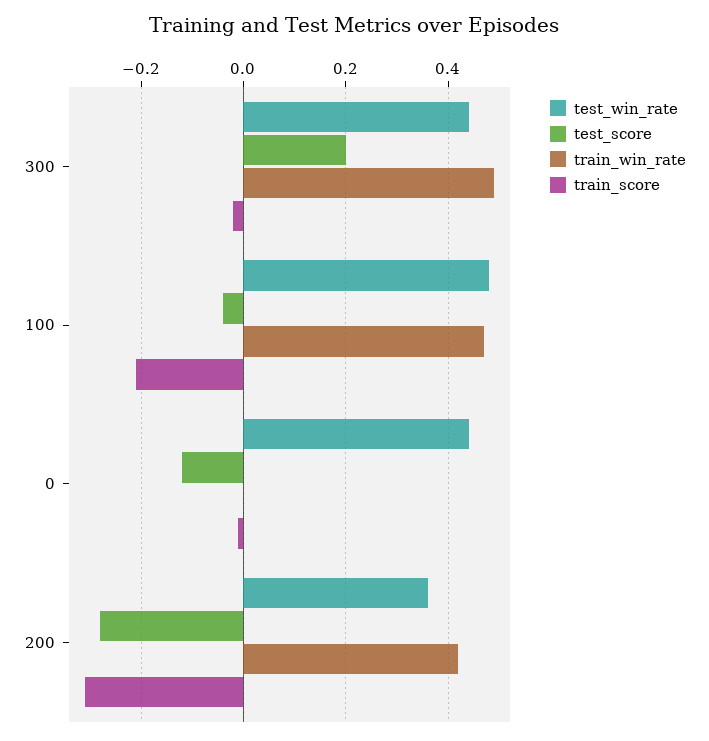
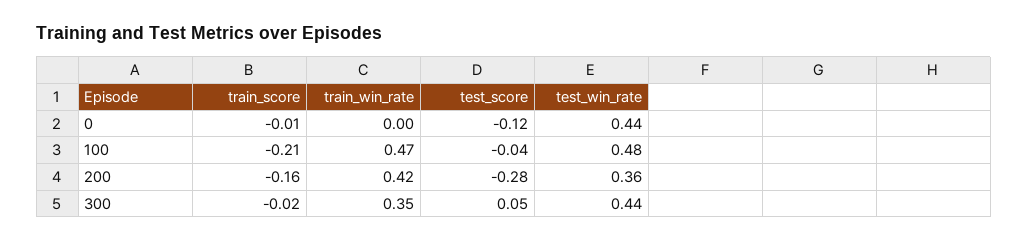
test_score, 300: 0.2 -> 0.05
train_win_rate, 300: 0.5 -> 0.35
train_score, 200: -0.3 -> -0.16

